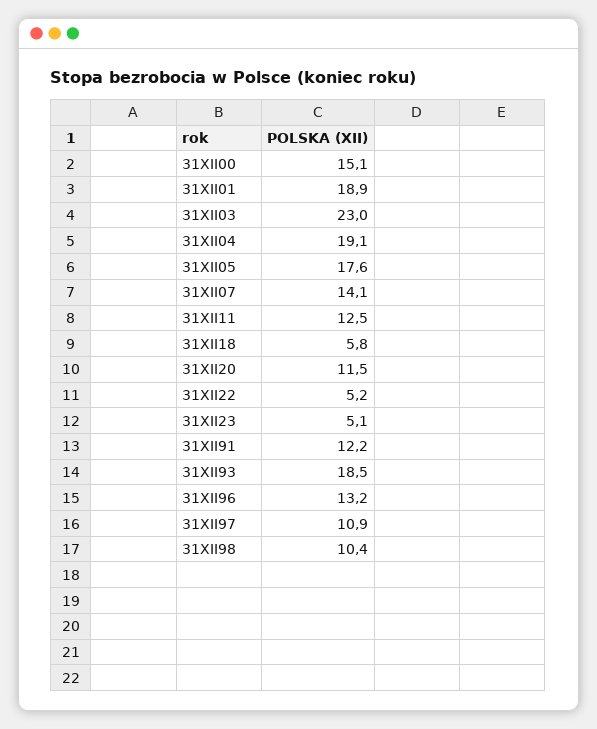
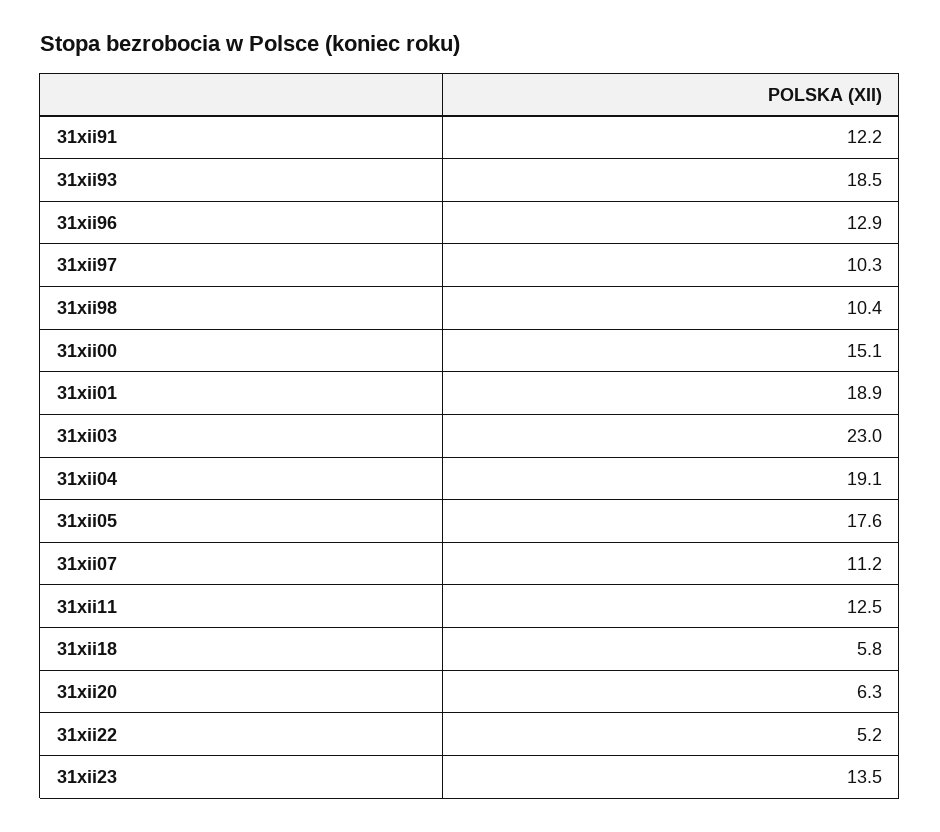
31XII07: 14.1 -> 11.2
31XII20: 11.5 -> 6.3
31XII23: 5.1 -> 13.5
31XII96: 13.2 -> 12.9
31XII97: 10.9 -> 10.3

